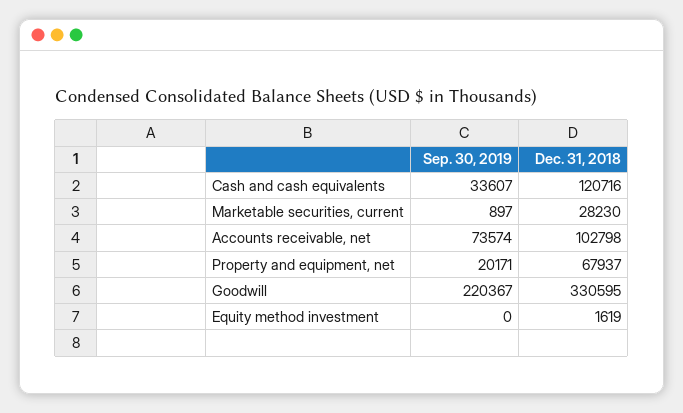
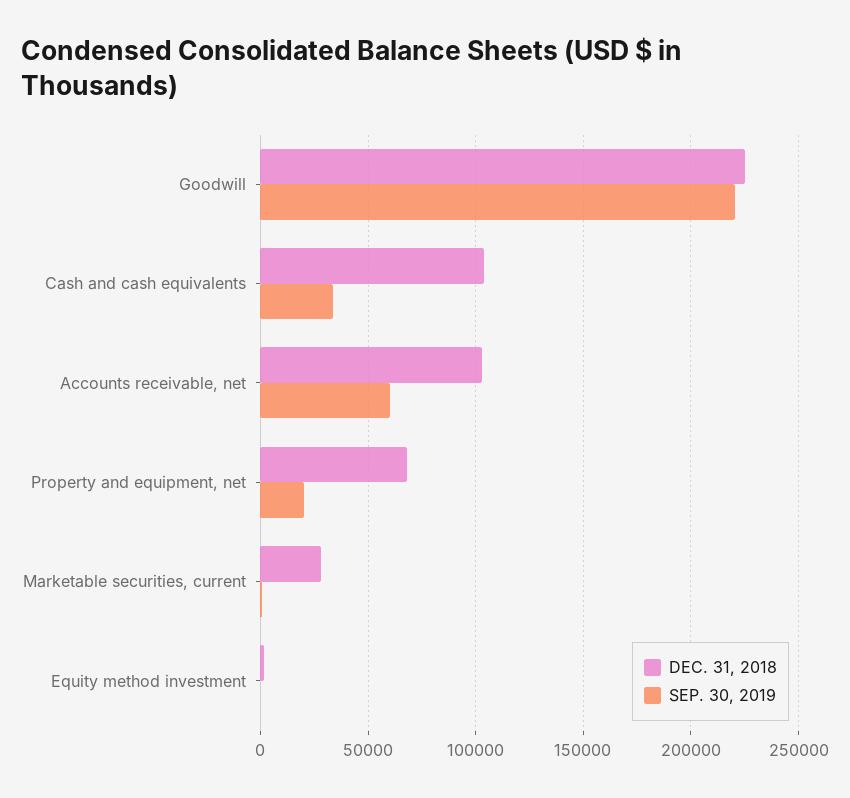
Dec. 31, 2018, Cash and cash equivalents: 120716 -> 105000
Sep. 30, 2019, Accounts receivable, net: 73574 -> 60000
Dec. 31, 2018, Goodwill: 330595 -> 225000

